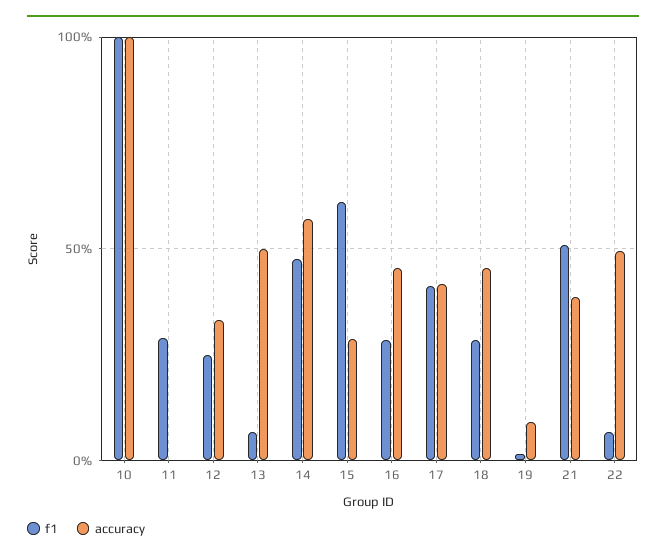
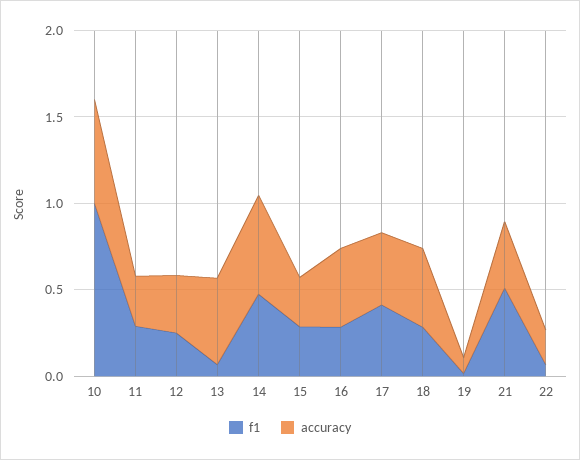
accuracy, 10: 1 -> 0.6
accuracy, 11: 0 -> 0.3
f1, 15: 0.6 -> 0.3
accuracy, 22: 0.5 -> 0.2

